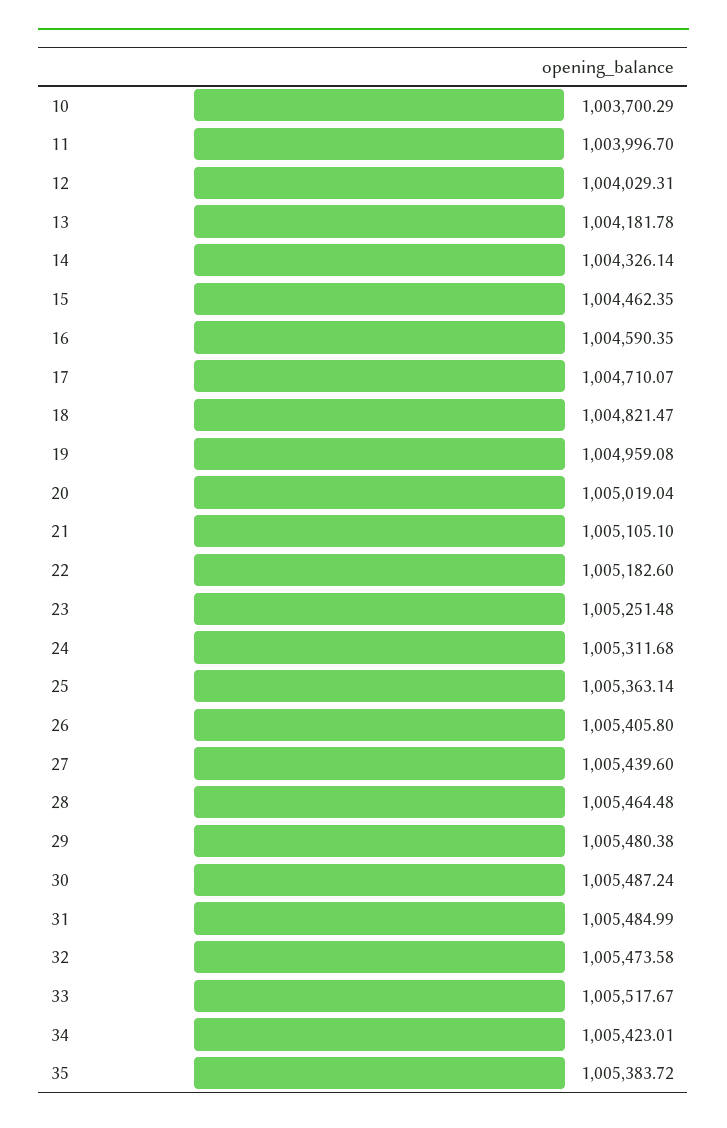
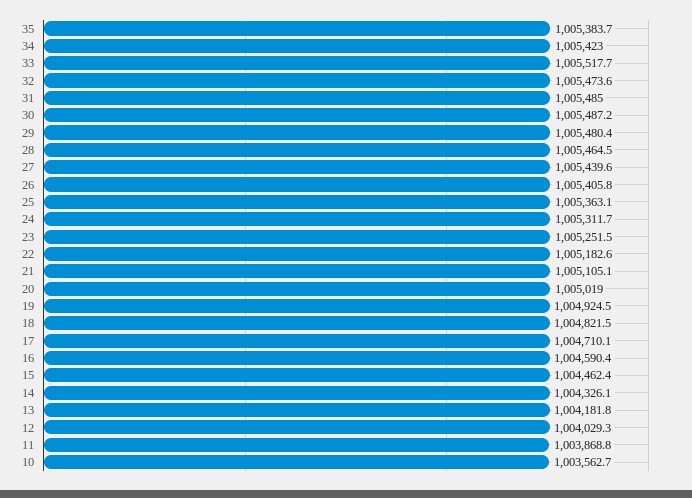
10: 1003700.29 -> 1003562.7
11: 1003996.7 -> 1003868.8
19: 1004959.08 -> 1004924.5

